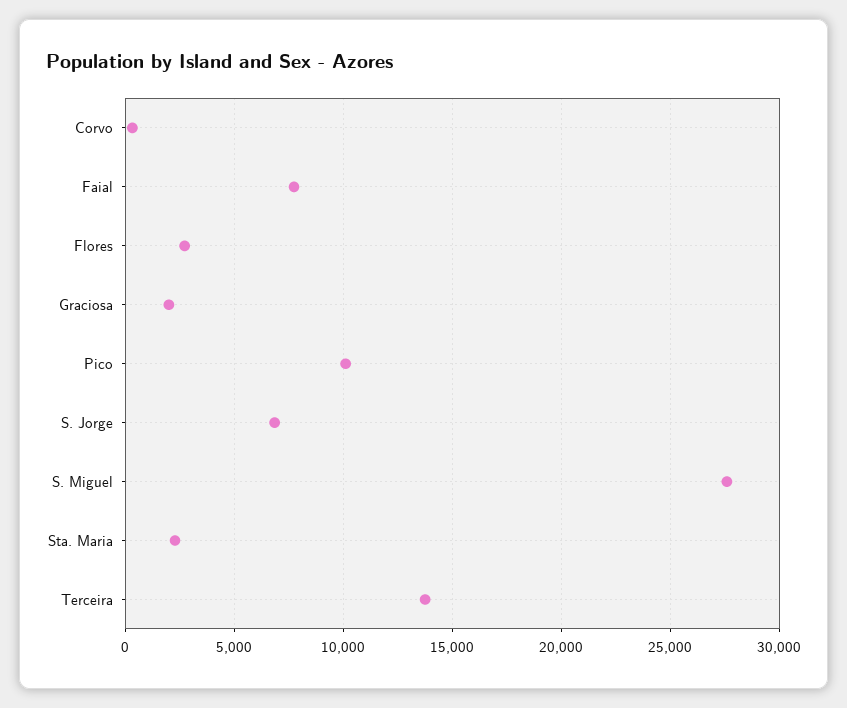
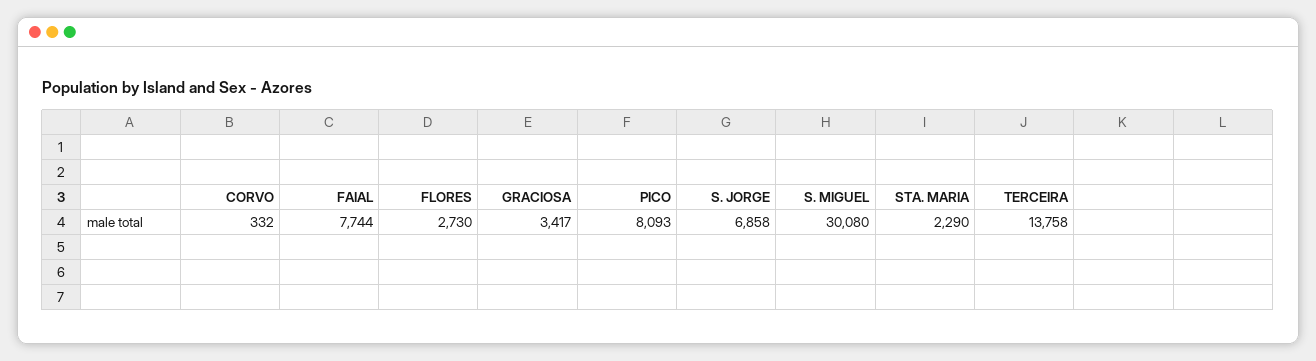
Graciosa: 2000 -> 3417
Pico: 10000 -> 8093
S. Miguel: 27500 -> 30080

